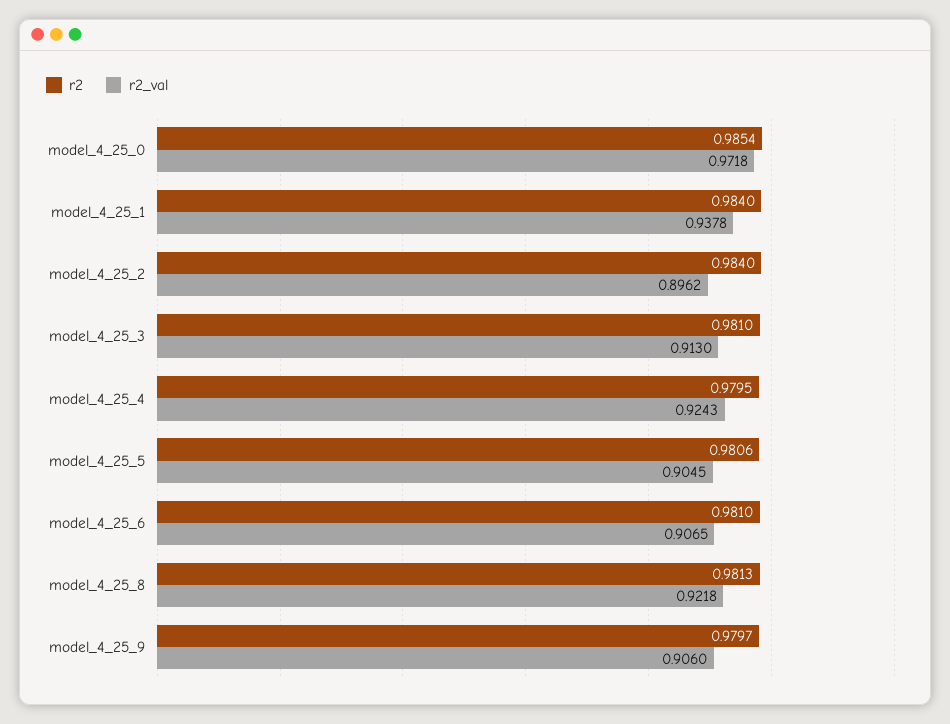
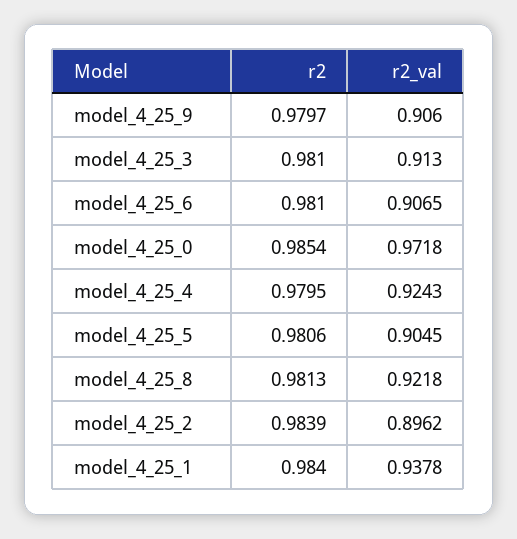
r2, model_4_25_2: 0.984 -> 0.9839

